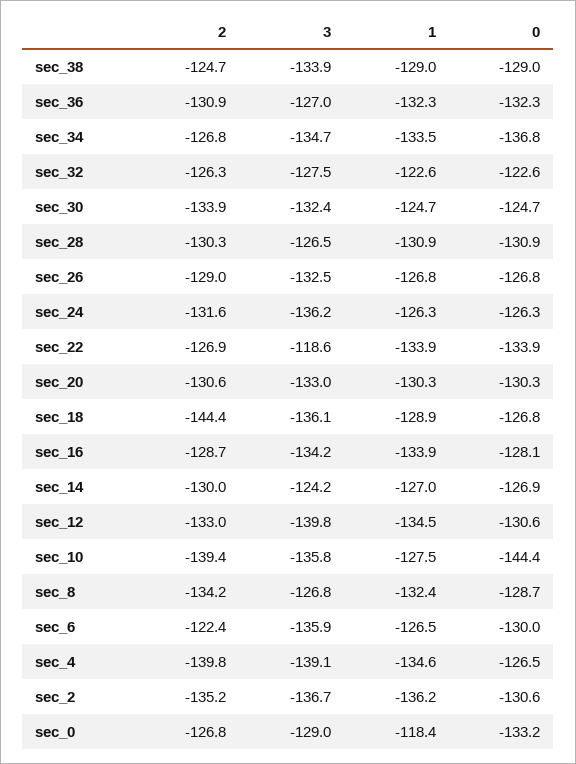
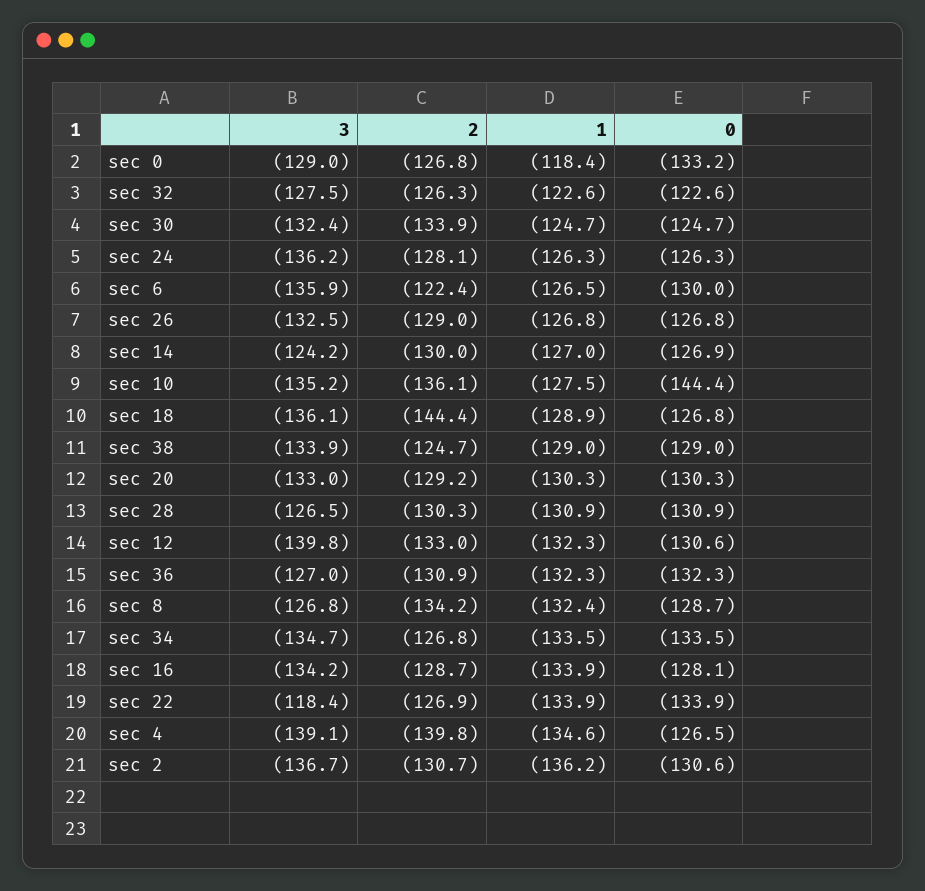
0, sec_34: -136.8 -> -133.5
2, sec_24: -131.6 -> -128.1
3, sec_22: -118.6 -> -118.4
2, sec_20: -130.6 -> -129.2
1, sec_12: -134.5 -> -132.3
2, sec_10: -139.4 -> -136.1
3, sec_10: -135.8 -> -135.2
2, sec_2: -135.2 -> -130.7

